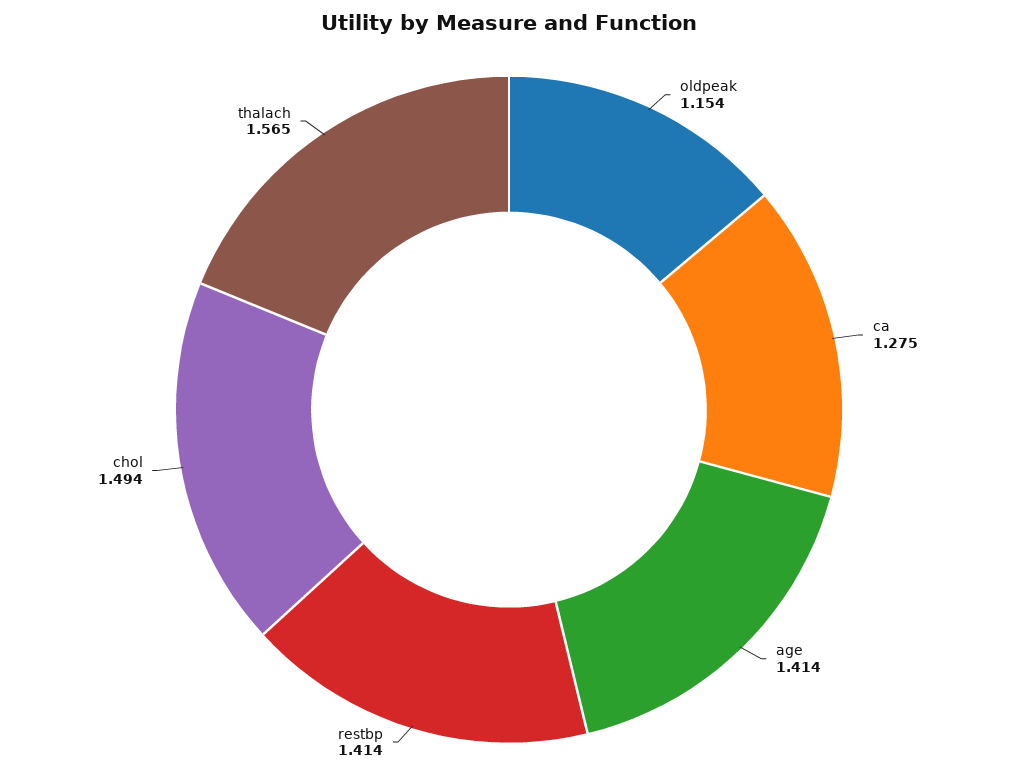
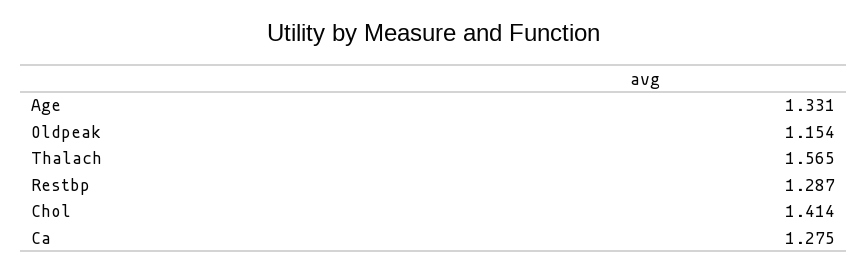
age: 1.414 -> 1.331
restbp: 1.414 -> 1.287
chol: 1.494 -> 1.414

